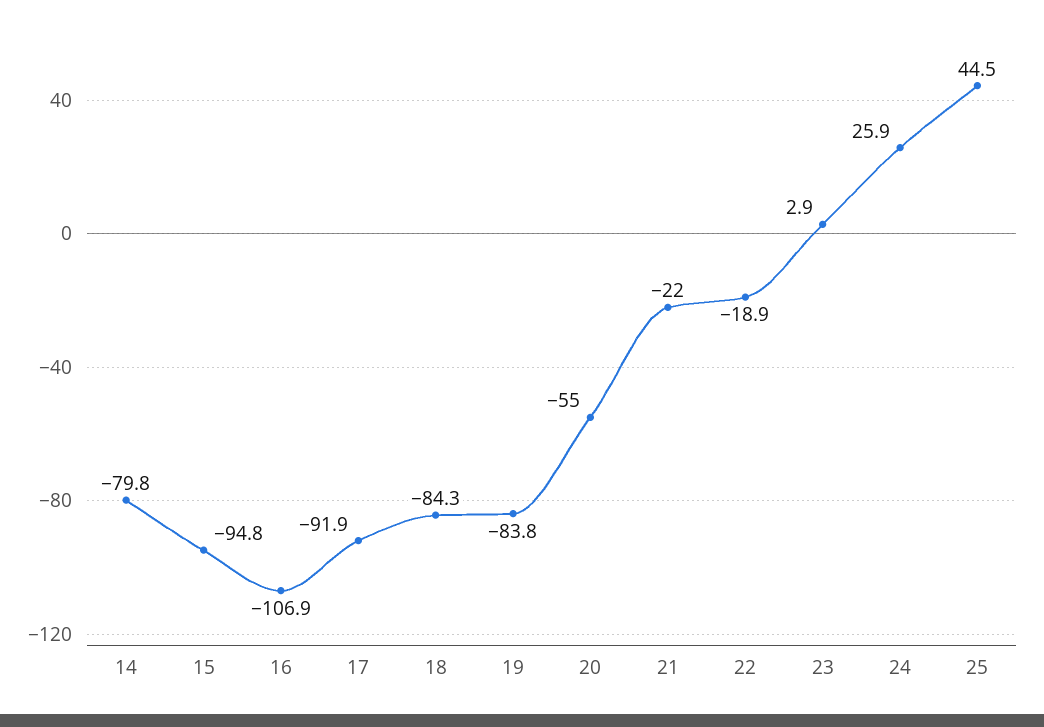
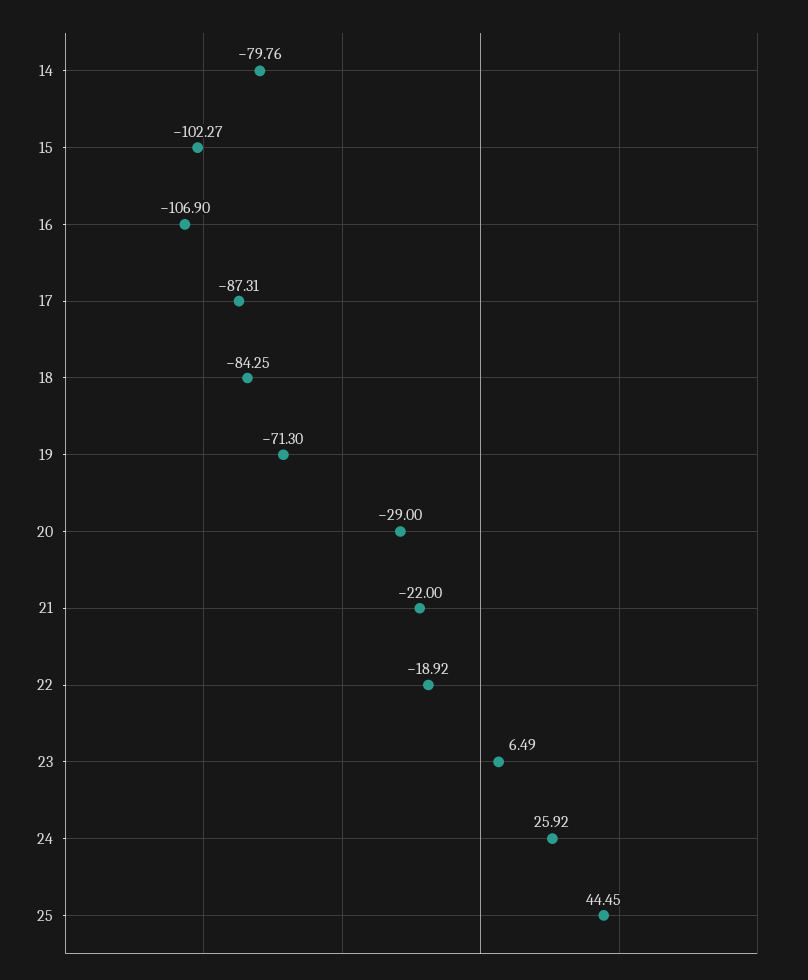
15: -94.8 -> -102.27
17: -91.9 -> -87.31
19: -83.8 -> -71.3
20: -55 -> -29
23: 2.9 -> 6.49

